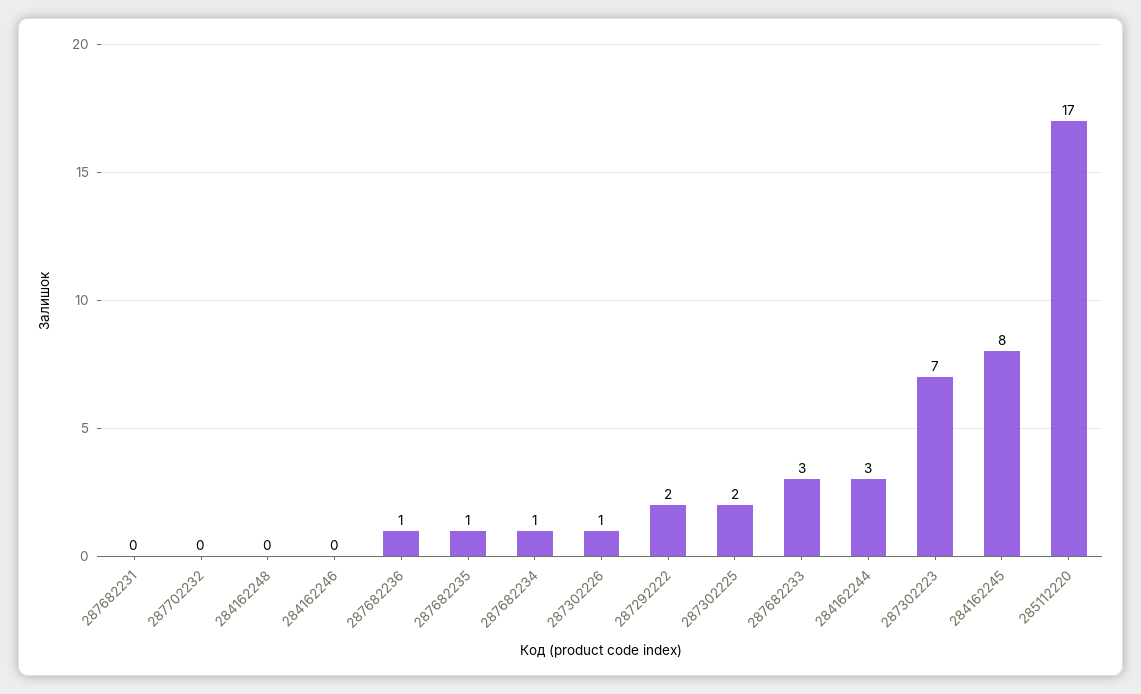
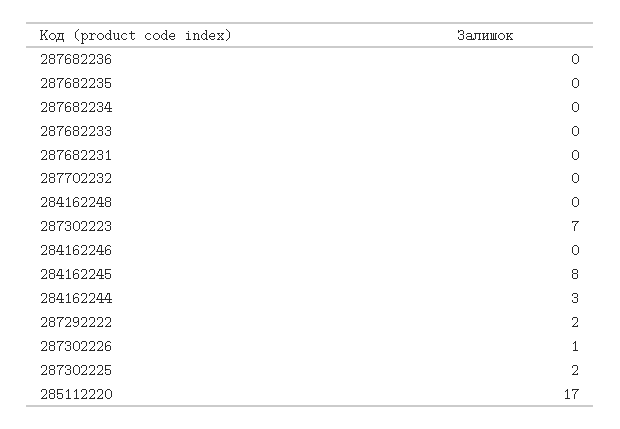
287682236: 1 -> 0
287682235: 1 -> 0
287682234: 1 -> 0
287682233: 3 -> 0

